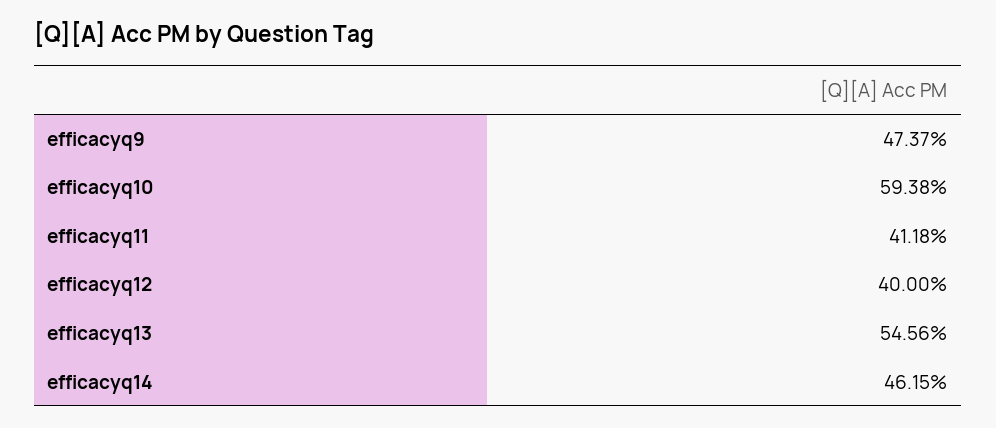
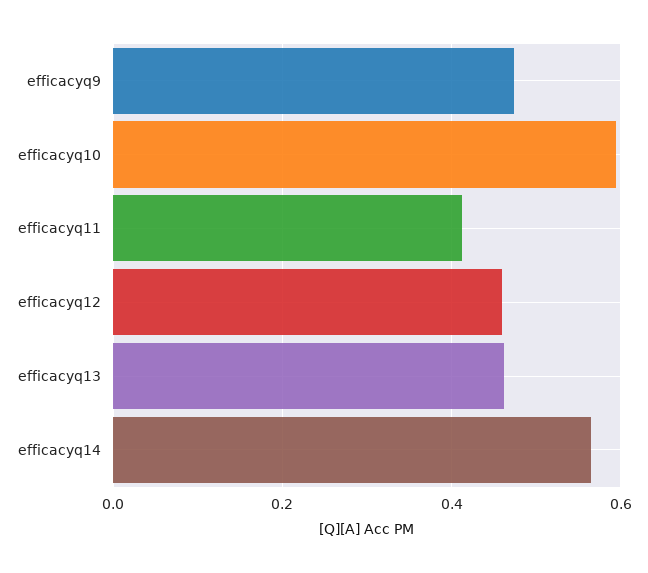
efficacyq12: 0.4 -> 0.46
efficacyq13: 0.5456 -> 0.46
efficacyq14: 0.4615 -> 0.56

